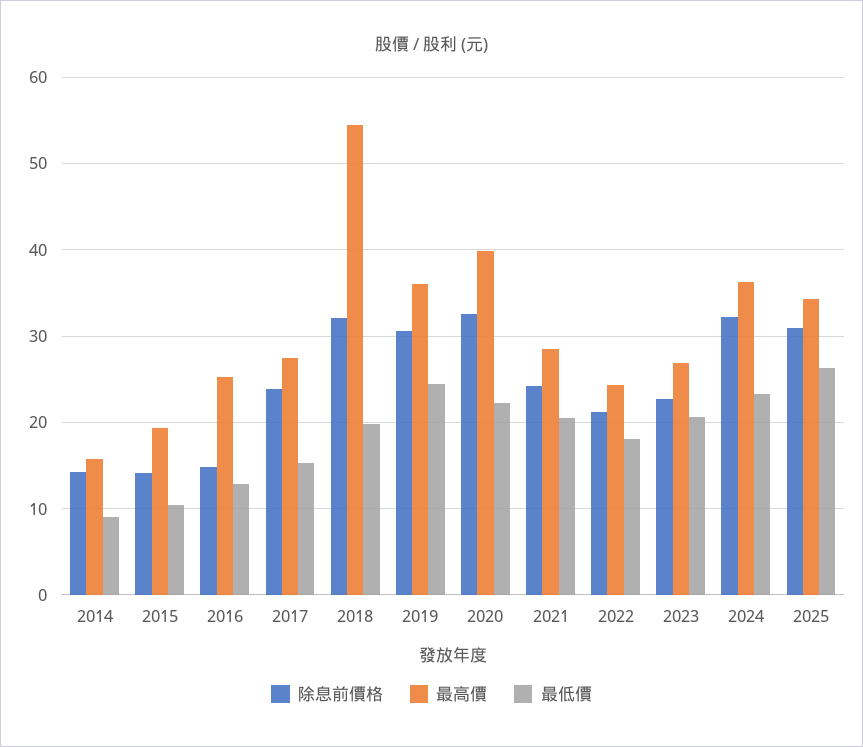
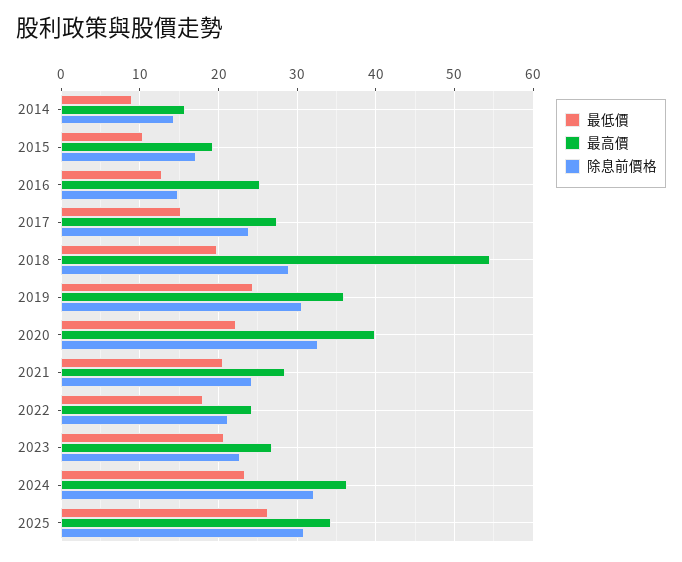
除息前價格, 2015: 14 -> 17
除息前價格, 2018: 32 -> 29

